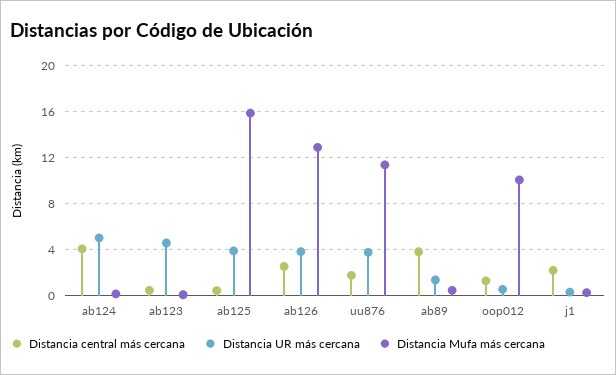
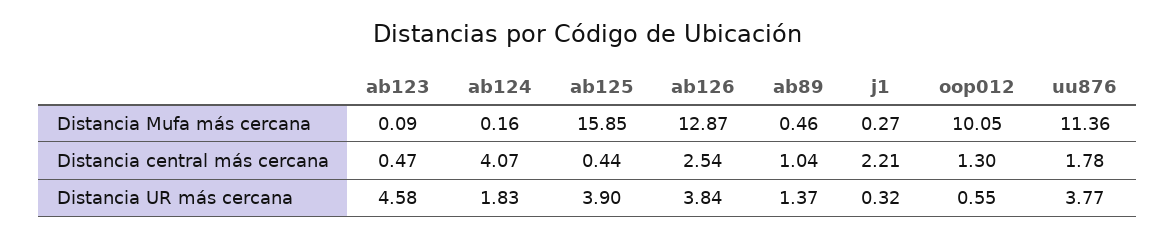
Distancia UR más cercana, ab124: 5 -> 1.83
Distancia central más cercana, ab89: 4 -> 1.04

